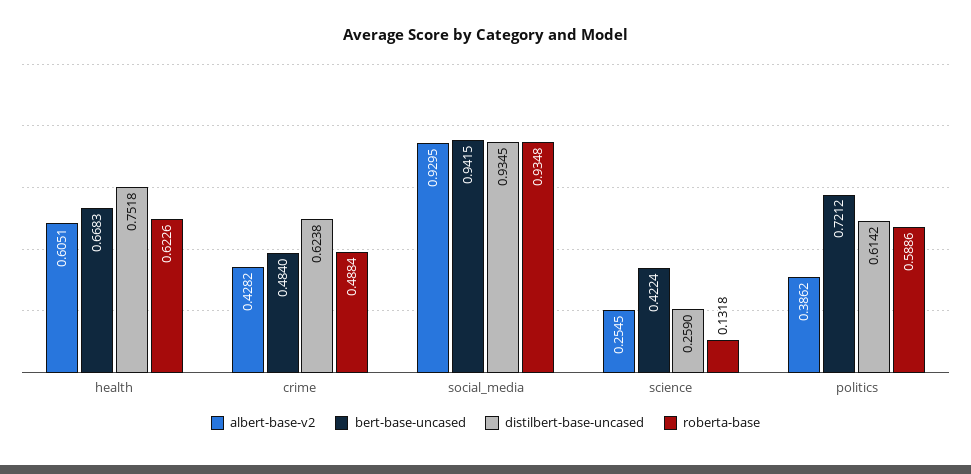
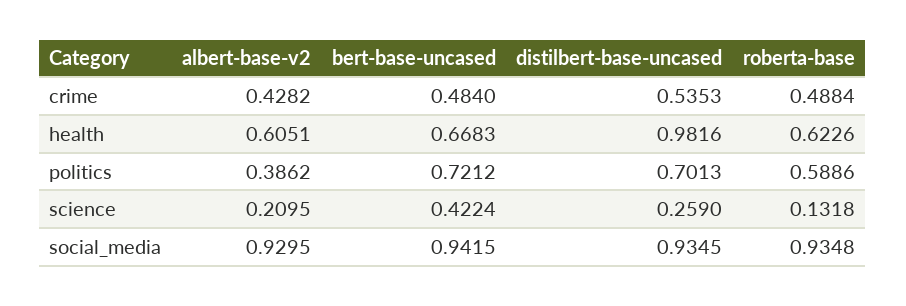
distilbert-base-uncased, health: 0.7518 -> 0.9816
distilbert-base-uncased, crime: 0.6238 -> 0.5353
albert-base-v2, science: 0.2545 -> 0.2095
distilbert-base-uncased, politics: 0.6142 -> 0.7013

